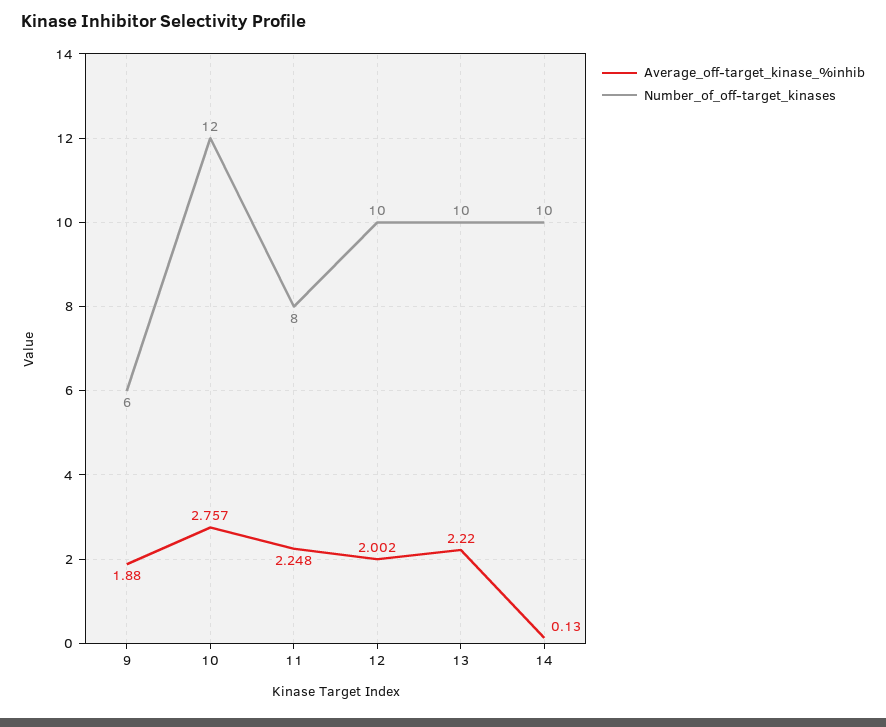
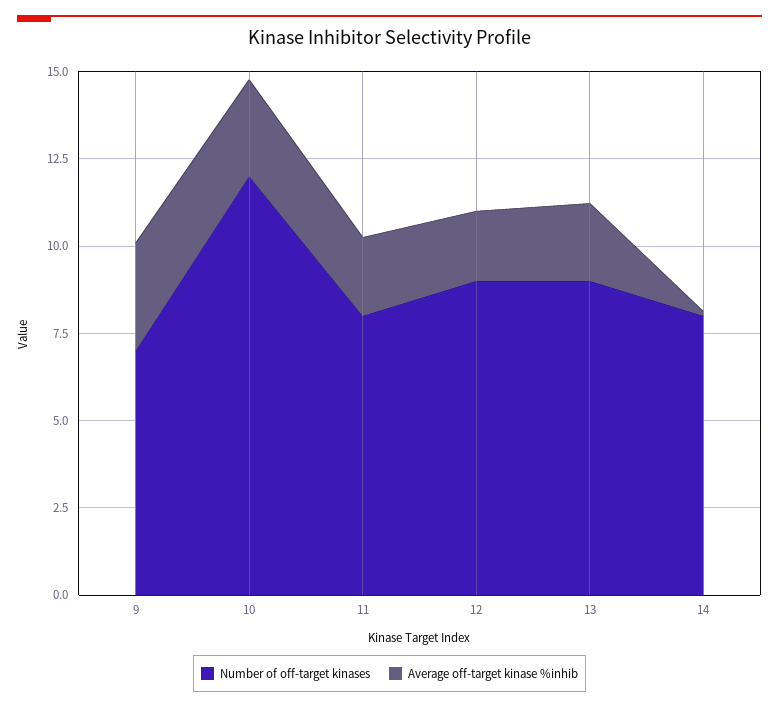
Average_off-target_kinase_%inhib, 9: 1.88 -> 3
Number_of_off-target_kinases, 9: 6 -> 7
Number_of_off-target_kinases, 12: 10 -> 9
Number_of_off-target_kinases, 13: 10 -> 9
Number_of_off-target_kinases, 14: 10 -> 8

